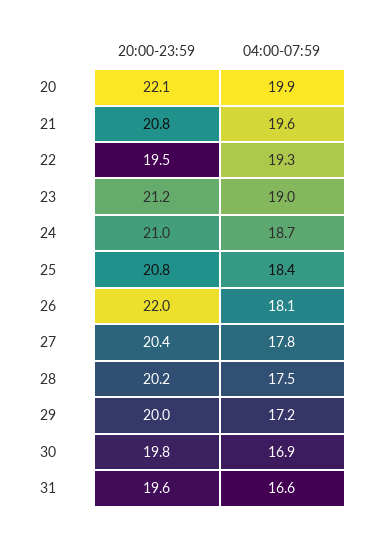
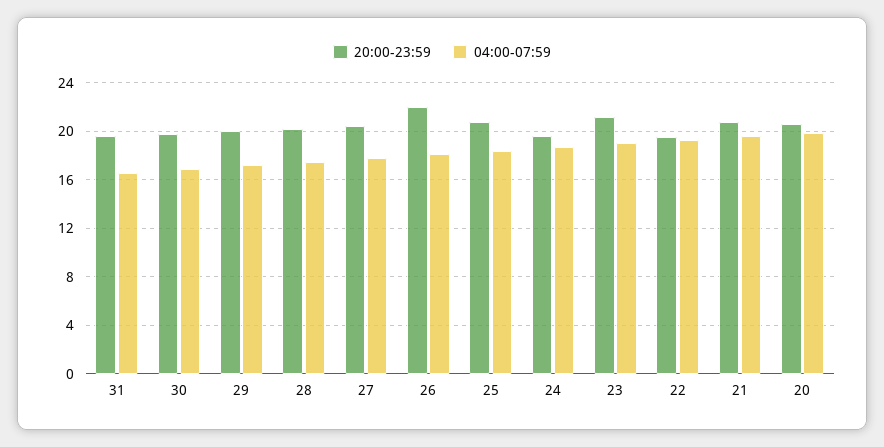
20:00-23:59, 20: 22.1 -> 20.5
20:00-23:59, 24: 21 -> 19.5

